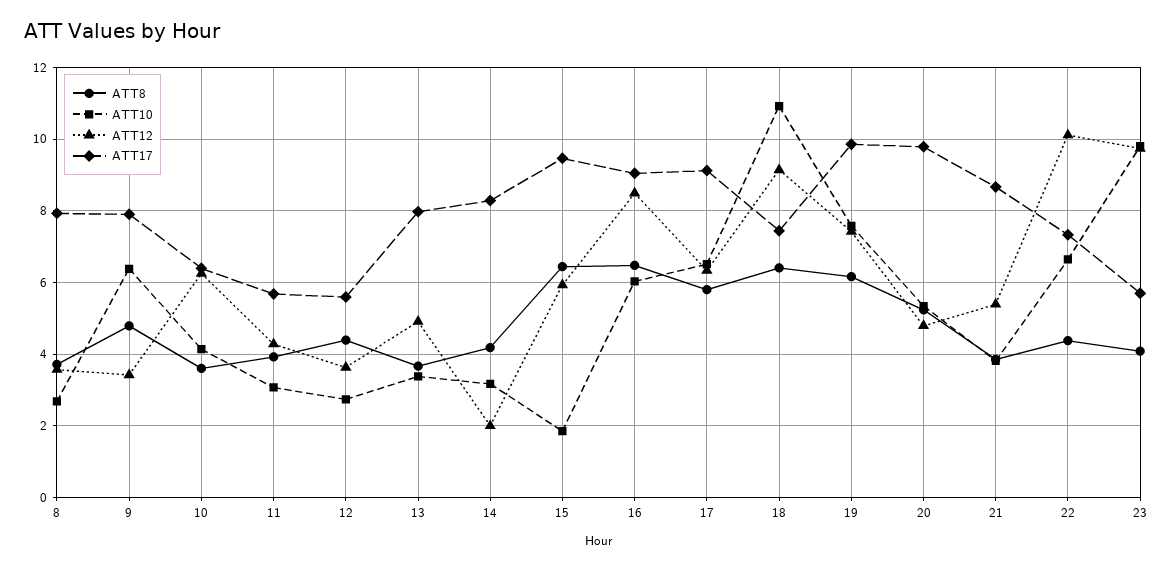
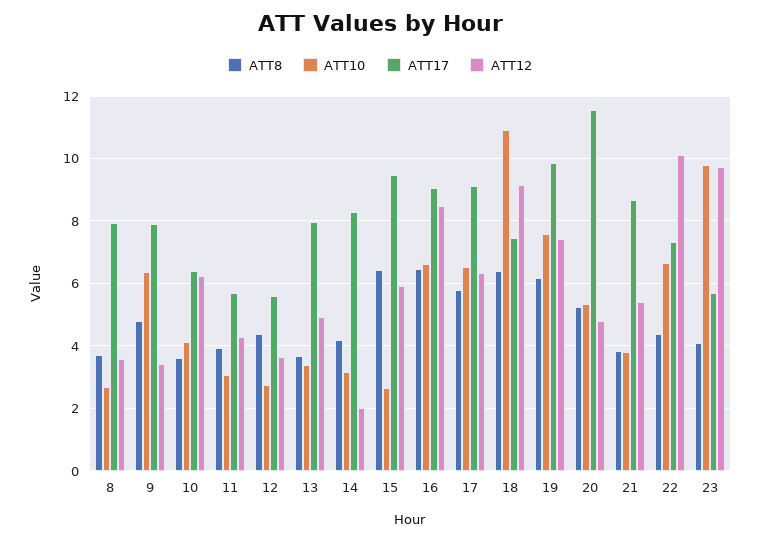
ATT10, 15: 1.8 -> 2.6
ATT10, 16: 6 -> 6.6
ATT17, 20: 9.8 -> 11.6

